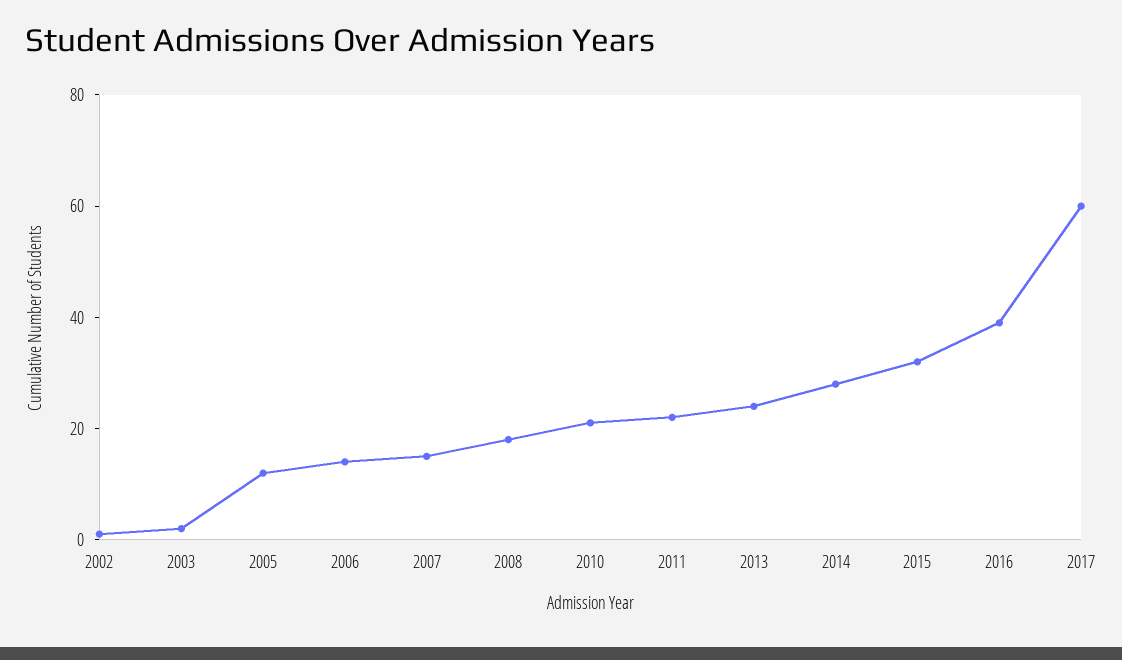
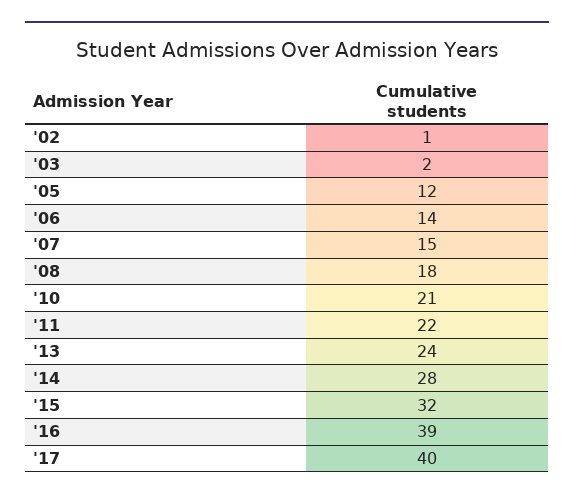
2017: 60 -> 40

